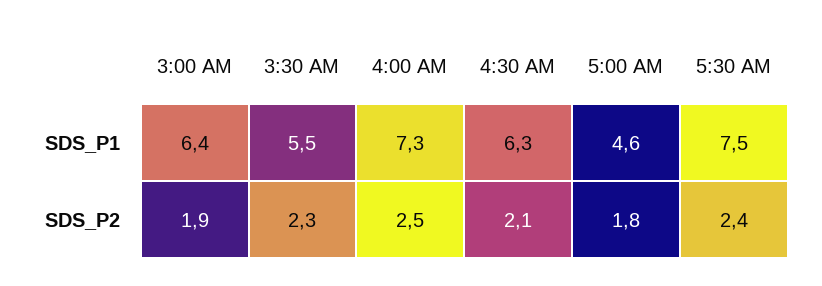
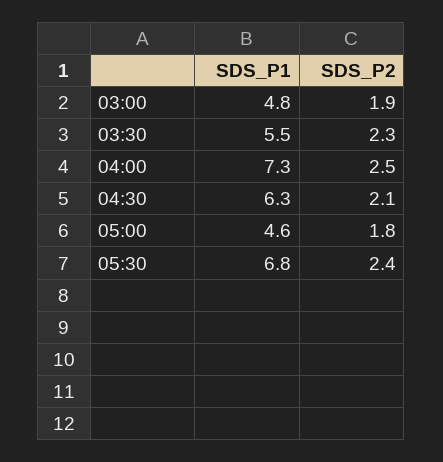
3:00 AM, SDS_P1: 6.4 -> 4.8
5:30 AM, SDS_P1: 7.5 -> 6.8

